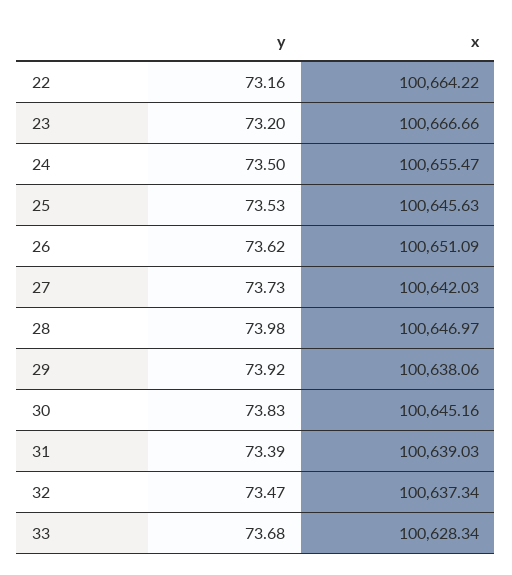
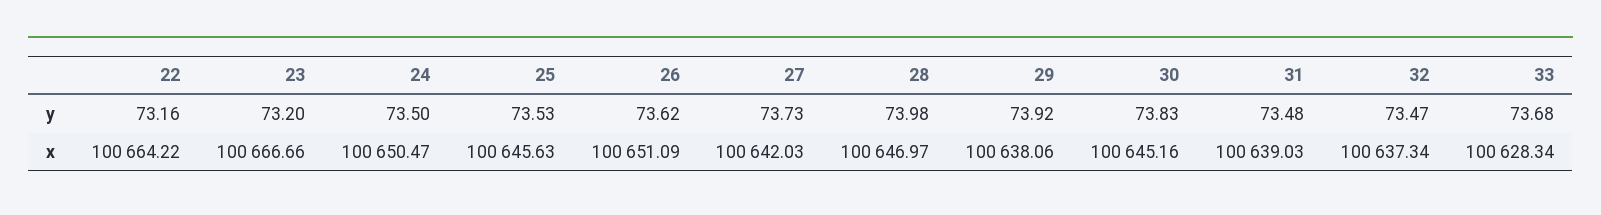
x, 24: 100655.47 -> 100650.47
y, 31: 73.39 -> 73.48

